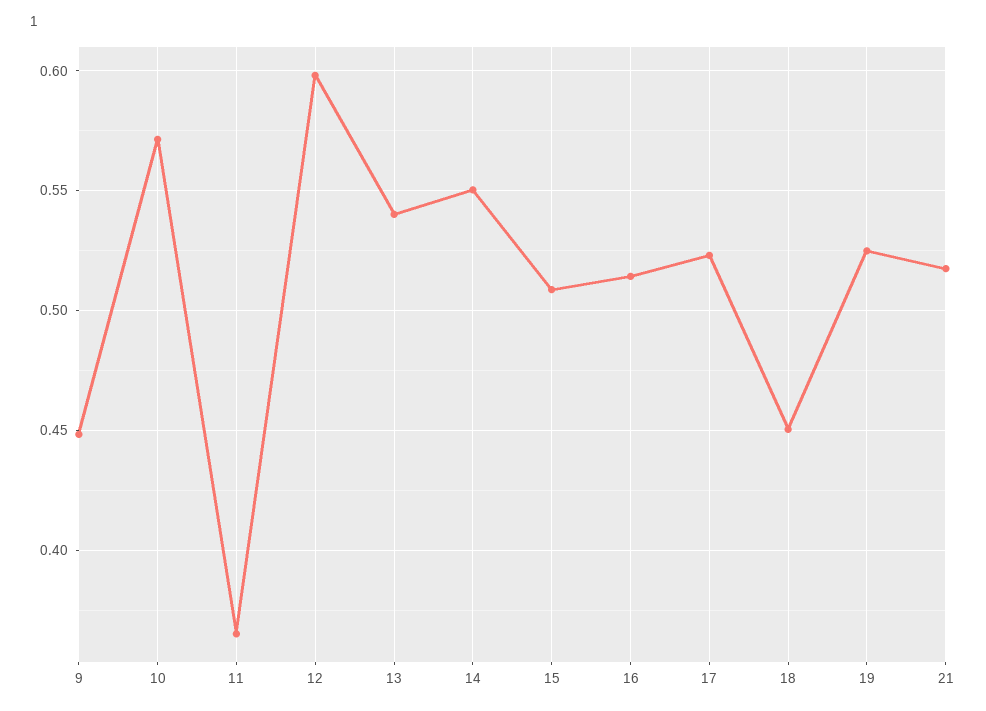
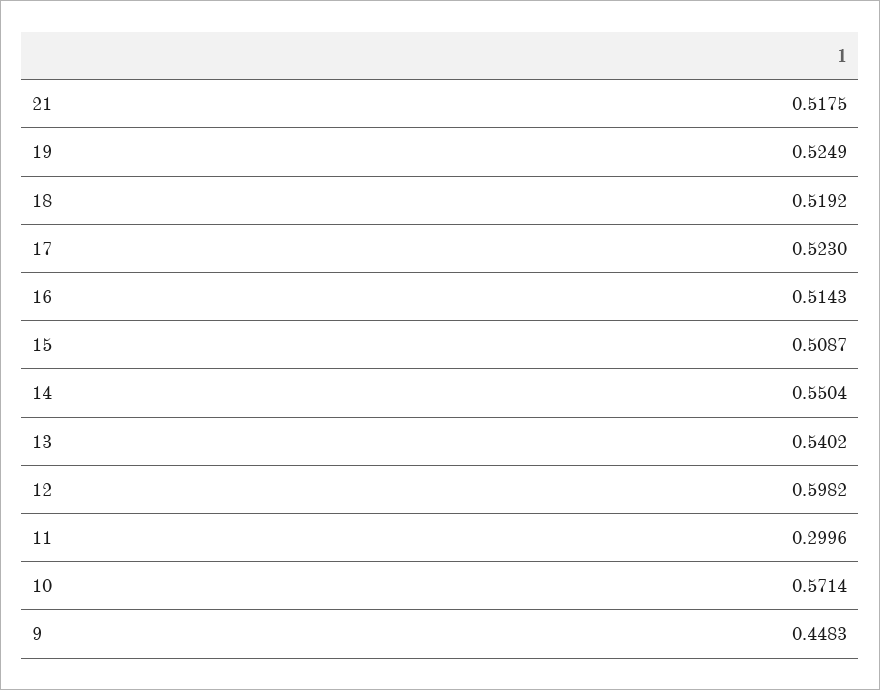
11: 0.365 -> 0.2996
18: 0.45 -> 0.5192

